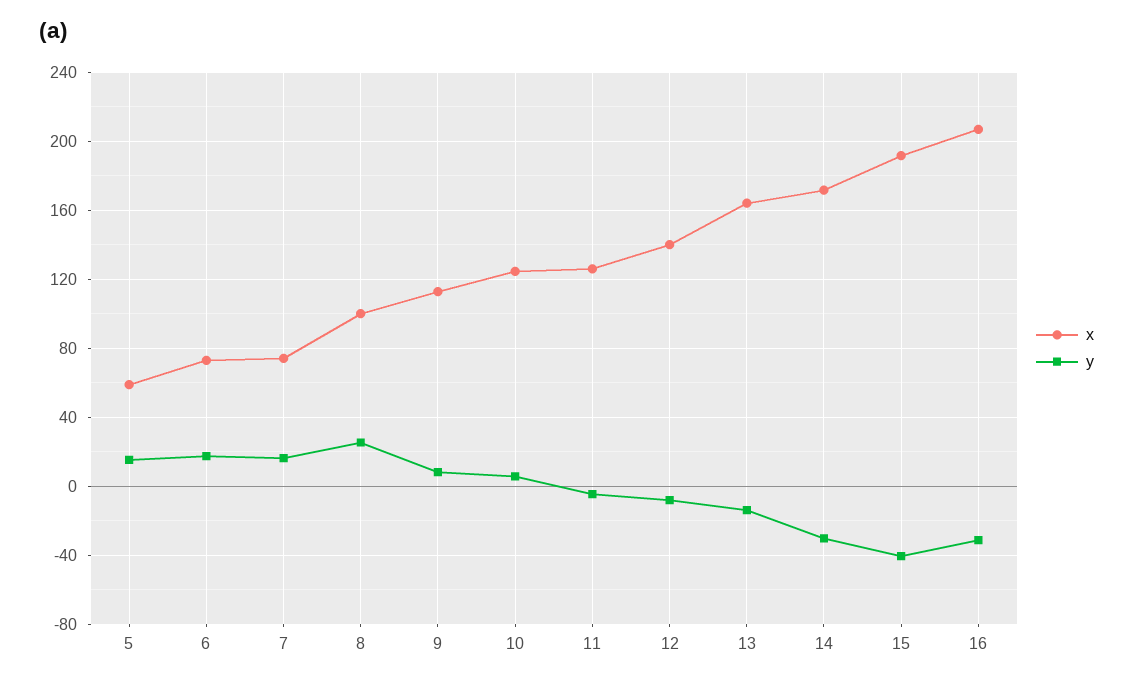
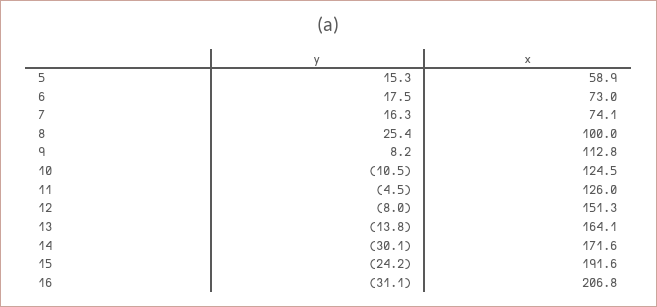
y, 10: 5 -> -10.5
x, 12: 140 -> 151.3
y, 15: -40 -> -24.2

